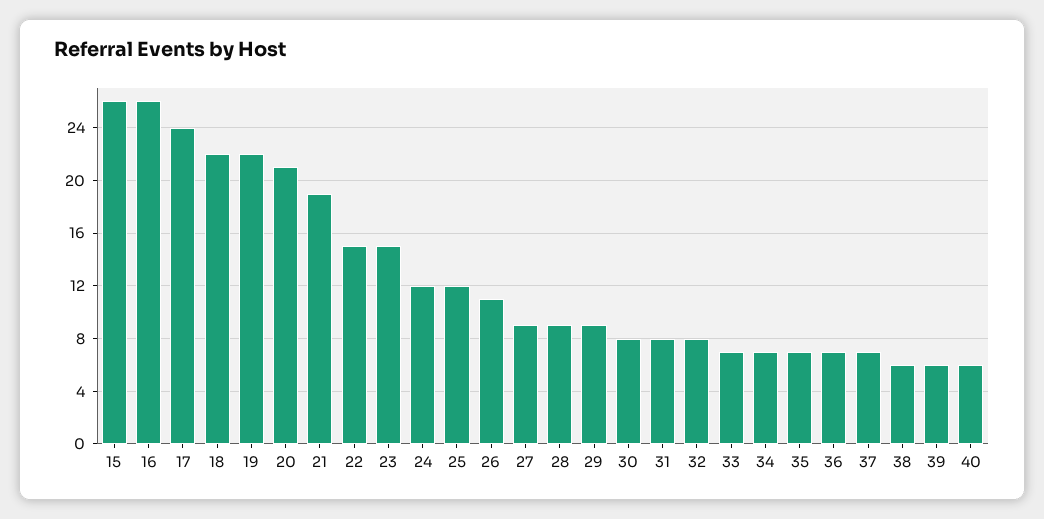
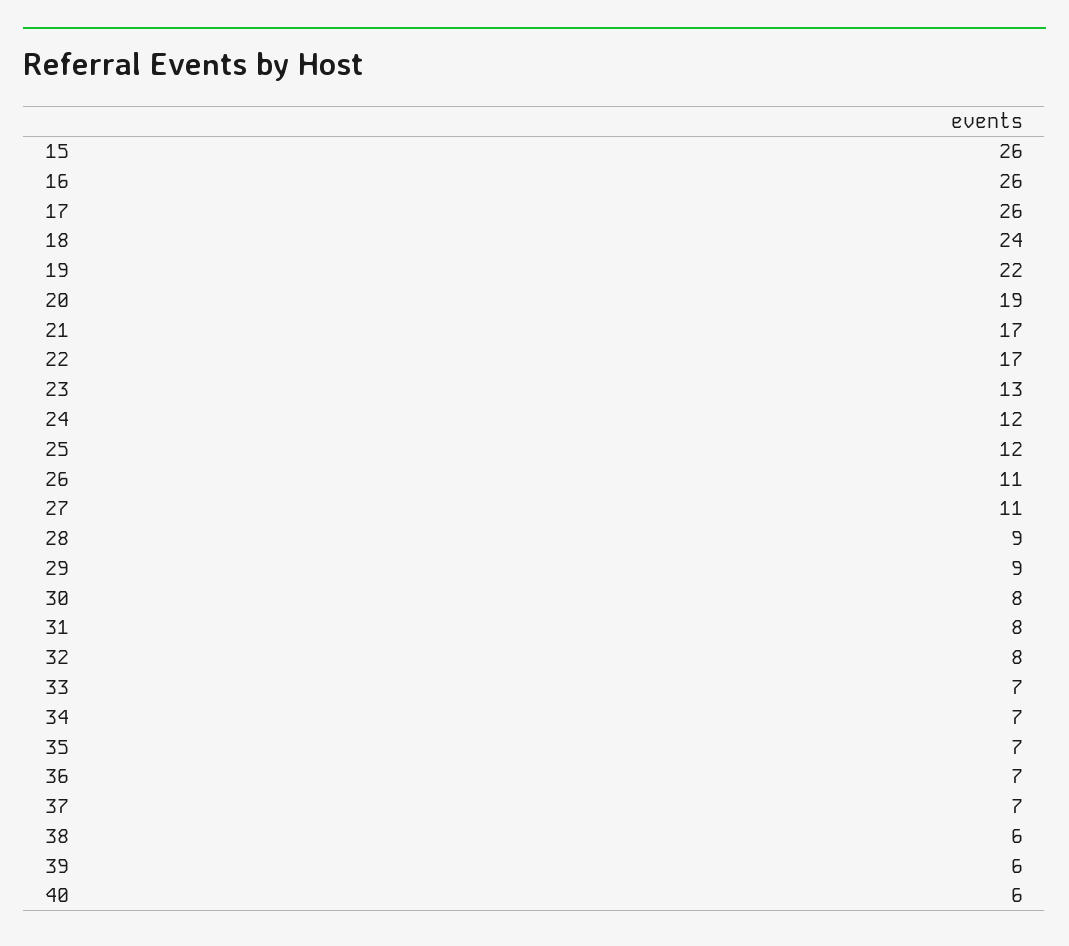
17: 24 -> 26
18: 22 -> 24
20: 21 -> 19
21: 19 -> 17
22: 15 -> 17
23: 15 -> 13
27: 9 -> 11

